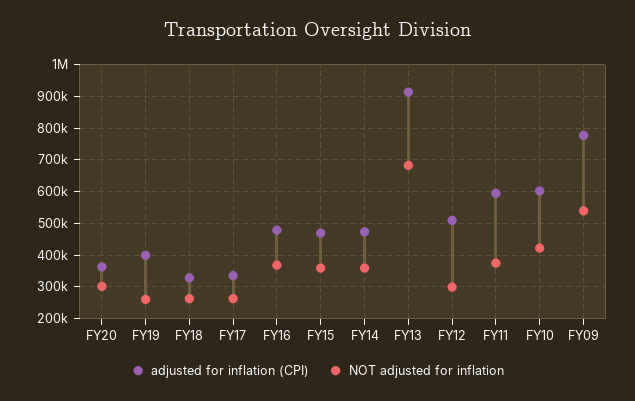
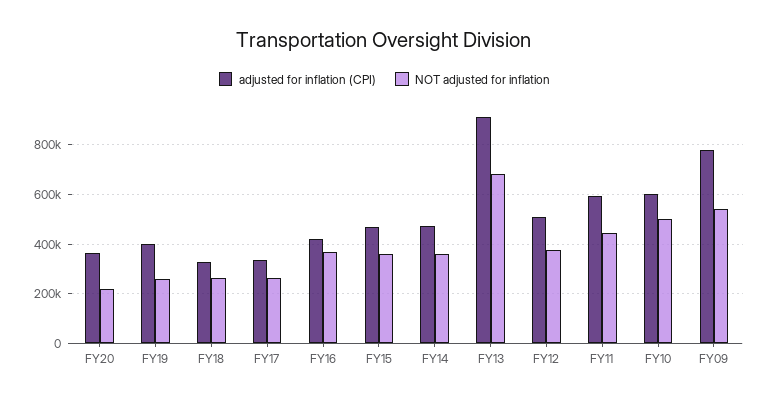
NOT adjusted for inflation, FY20: 300000 -> 225000
adjusted for inflation (CPI), FY16: 480000 -> 425000
NOT adjusted for inflation, FY12: 300000 -> 375000
NOT adjusted for inflation, FY11: 380000 -> 450000
NOT adjusted for inflation, FY10: 420000 -> 500000

